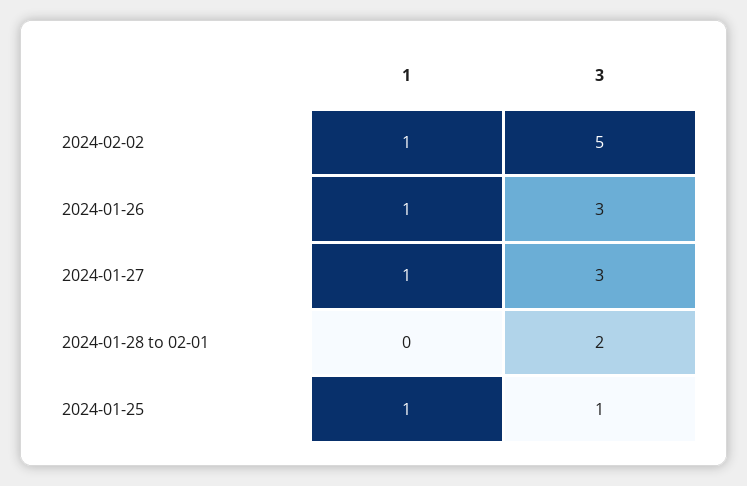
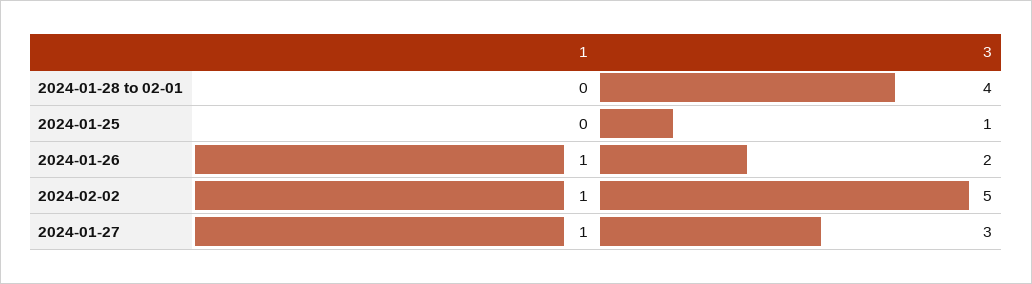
3, 2024-01-26: 3 -> 2
3, 2024-01-28 to 02-01: 2 -> 4
1, 2024-01-25: 1 -> 0

